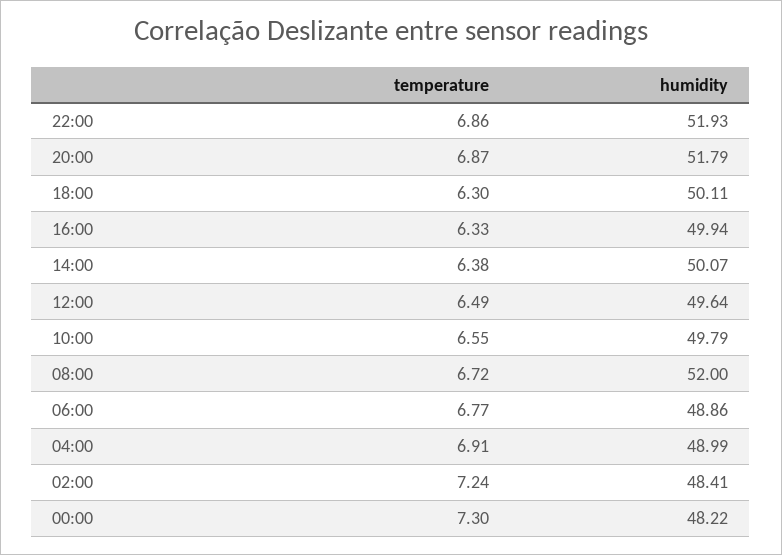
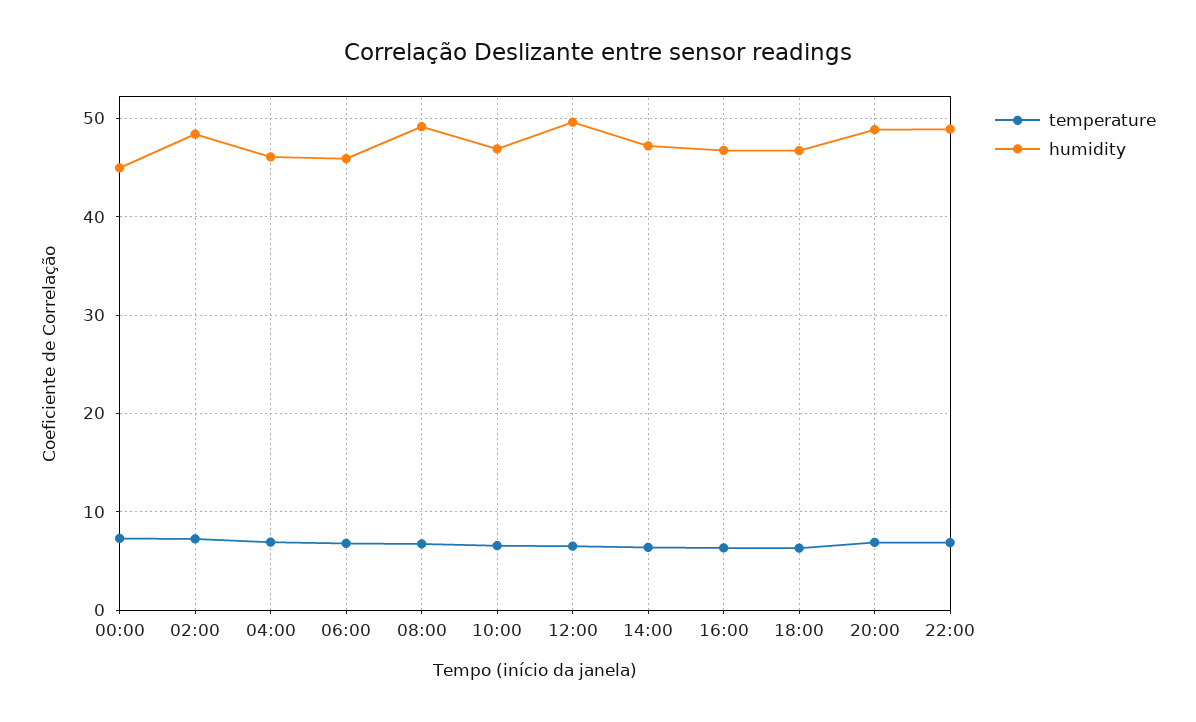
humidity, 22:00: 51.93 -> 49
humidity, 20:00: 51.79 -> 49
humidity, 18:00: 50.11 -> 47
humidity, 16:00: 49.94 -> 47
humidity, 14:00: 50.07 -> 47
humidity, 10:00: 49.79 -> 47
humidity, 08:00: 52 -> 49
humidity, 06:00: 48.86 -> 46
humidity, 04:00: 48.99 -> 46
humidity, 00:00: 48.22 -> 45

